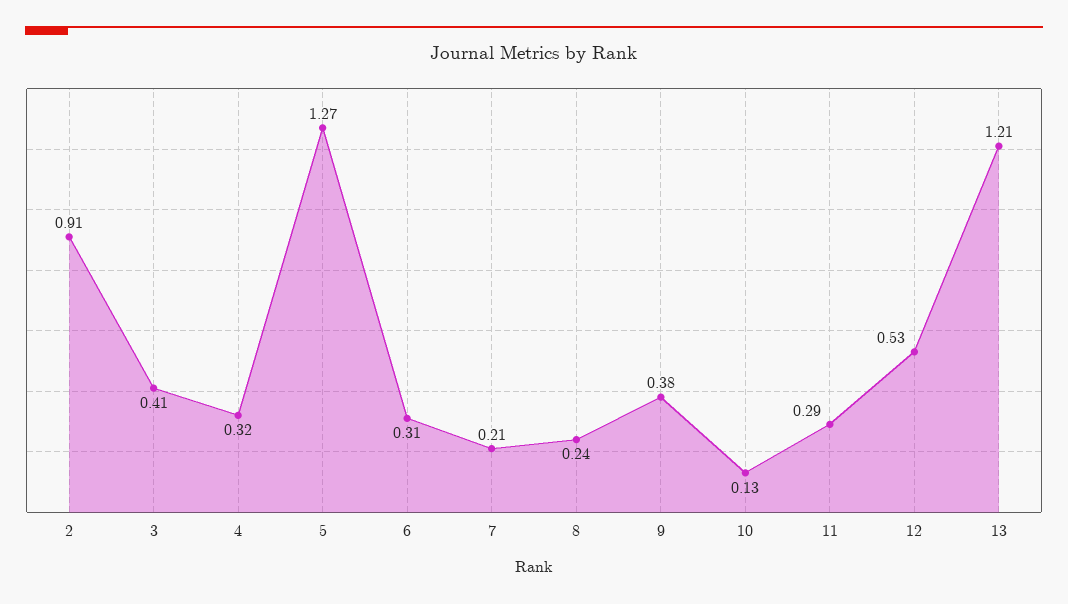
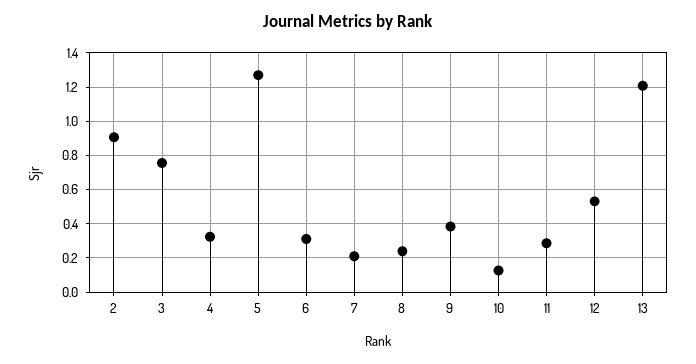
3: 0.41 -> 0.75

